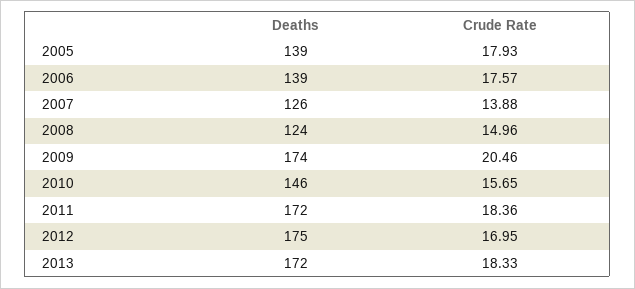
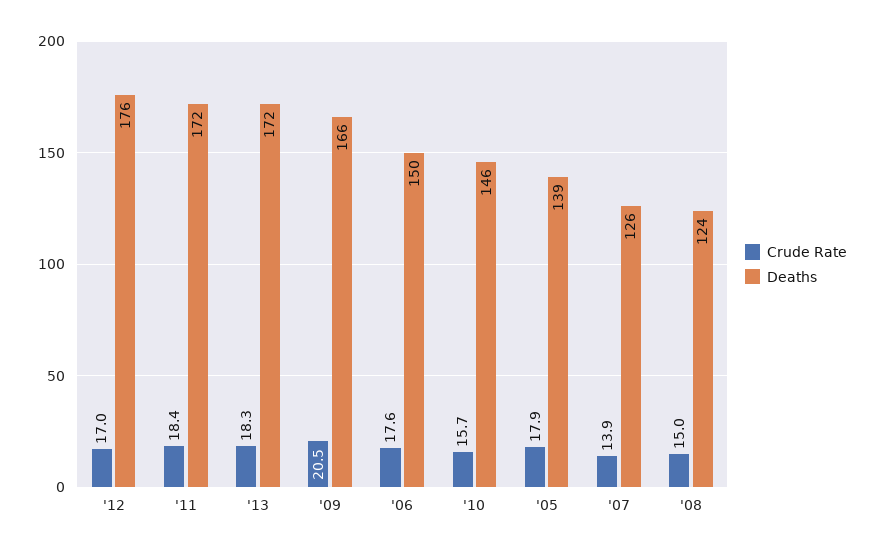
Deaths, 2006: 139 -> 150
Deaths, 2009: 174 -> 166
Deaths, 2012: 175 -> 176

